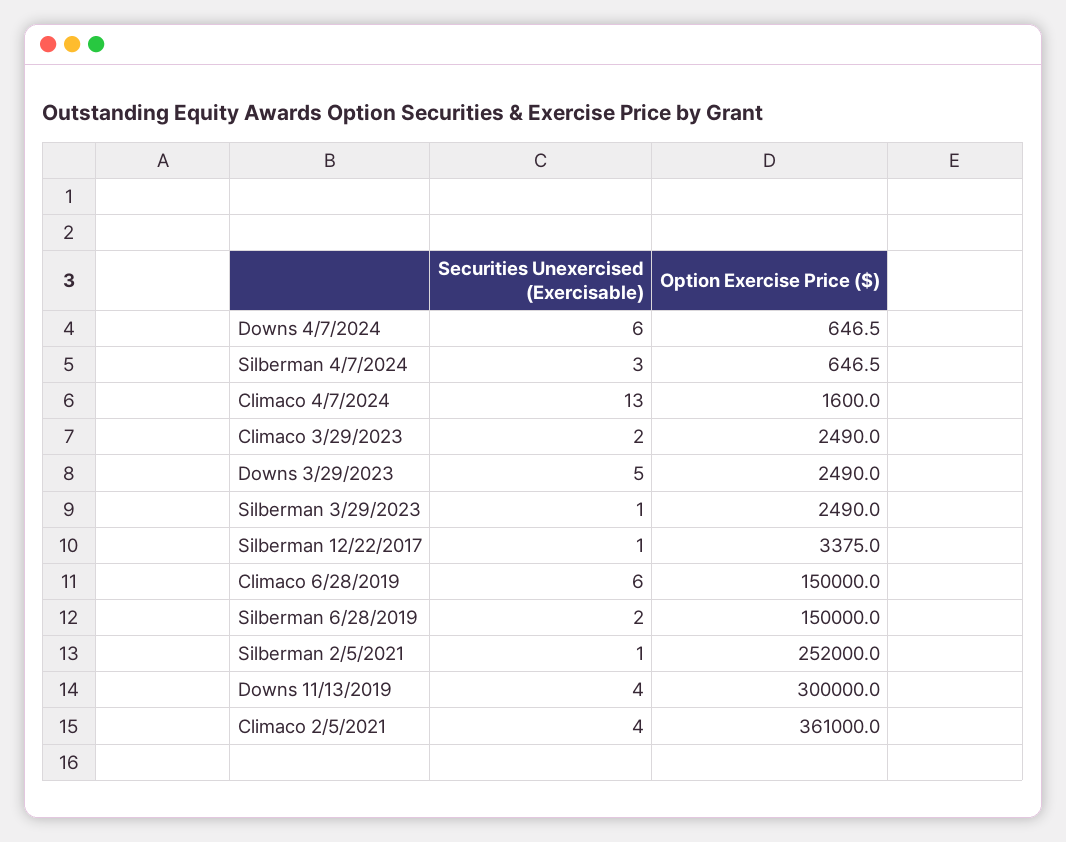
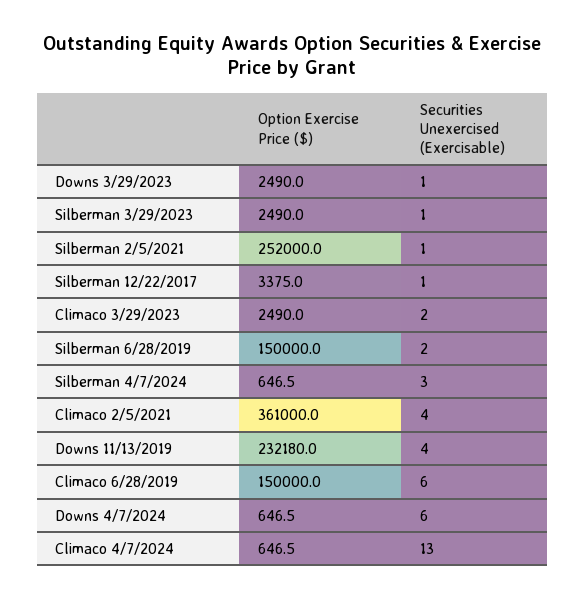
Option Exercise Price ($), Climaco 4/7/2024: 1600 -> 646.5
Securities Unexercised (Exercisable), Downs 3/29/2023: 5 -> 1
Option Exercise Price ($), Downs 11/13/2019: 300000 -> 232180

